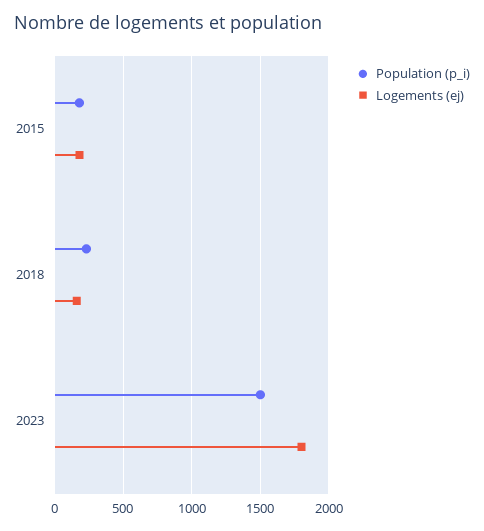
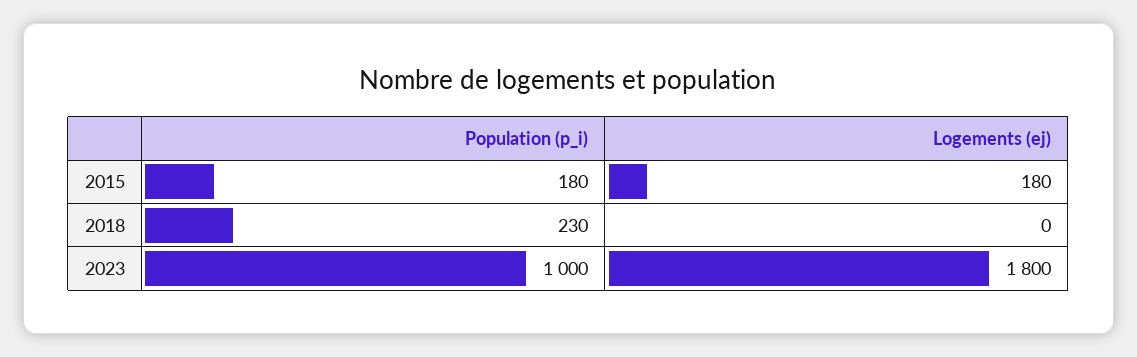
Logements (ej), 2018: 150 -> 0
Population (p_i), 2023: 1500 -> 1000

